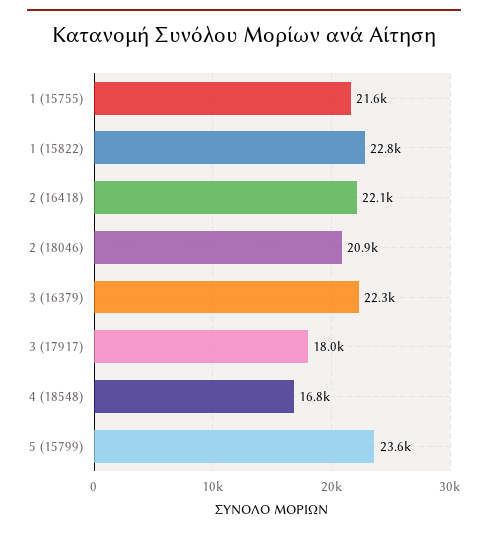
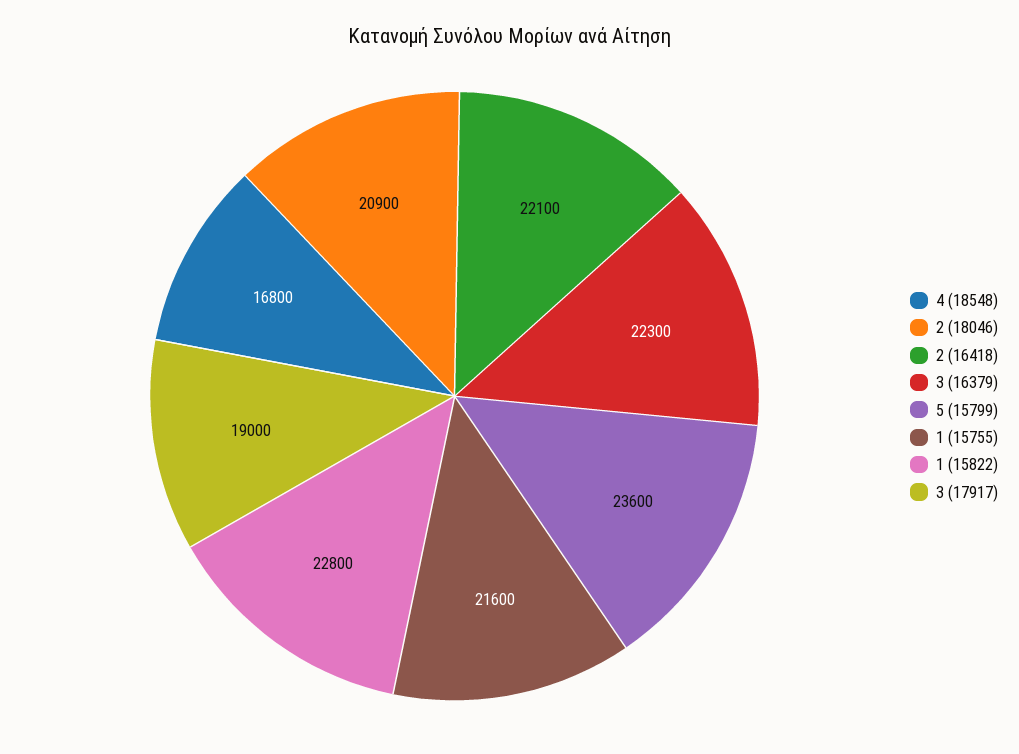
3 (17917): 18000 -> 19000

